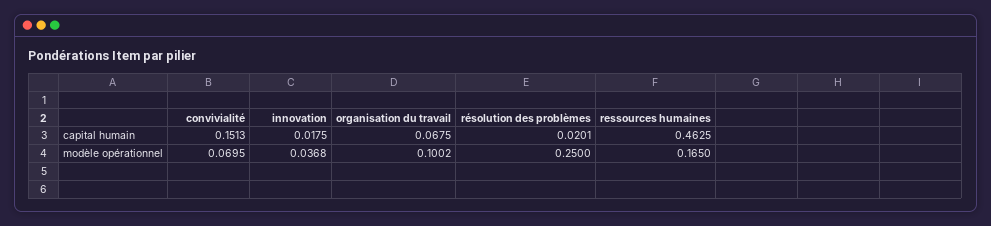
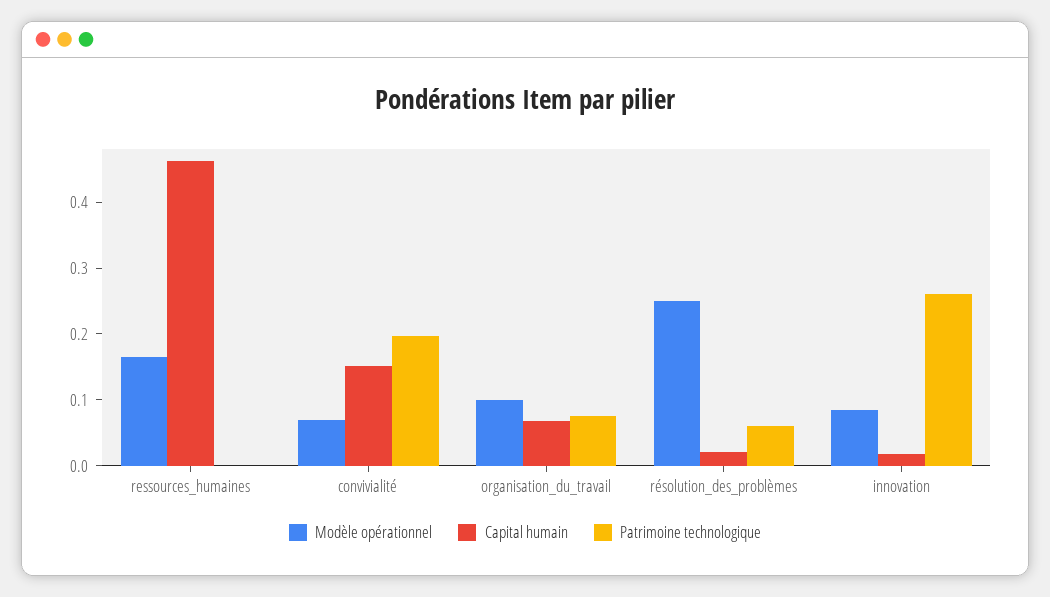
modèle opérationnel, innovation: 0.0368 -> 0.08
Patrimoine technologique, ressources humaines: none -> 0
Patrimoine technologique, convivialité: none -> 0.2
Patrimoine technologique, organisation du travail: none -> 0.08
Patrimoine technologique, résolution des problèmes: none -> 0.06
Patrimoine technologique, innovation: none -> 0.26

